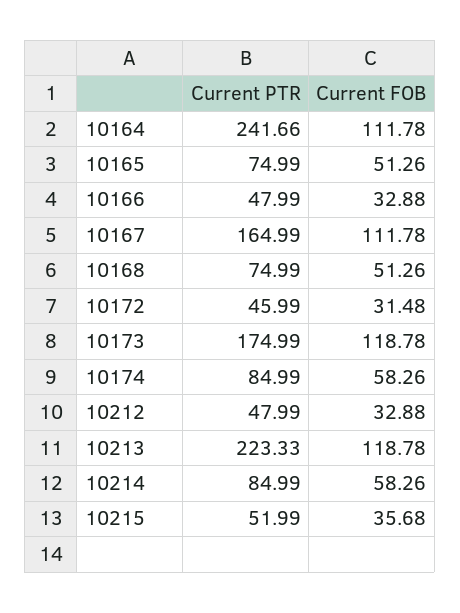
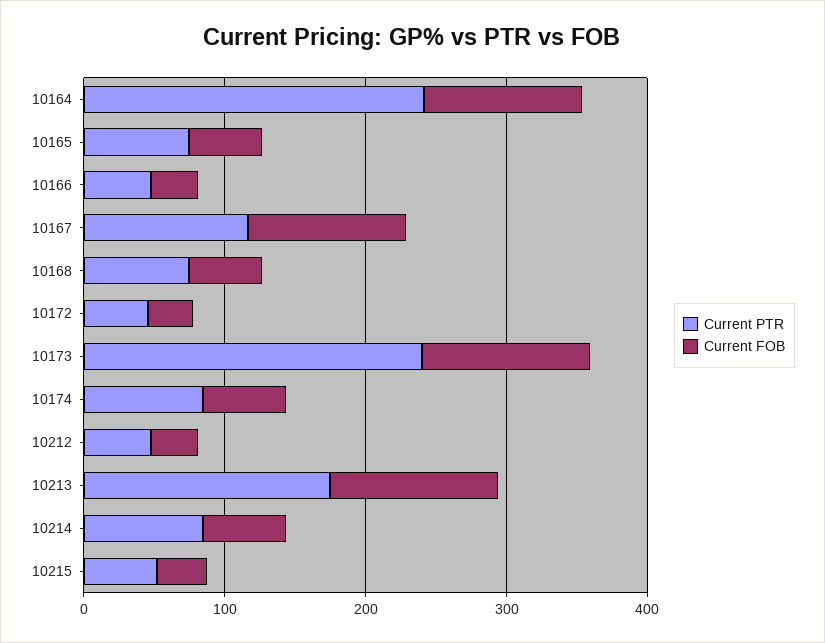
Current PTR, 10167: 164.99 -> 120
Current PTR, 10173: 174.99 -> 240
Current PTR, 10213: 223.33 -> 180

